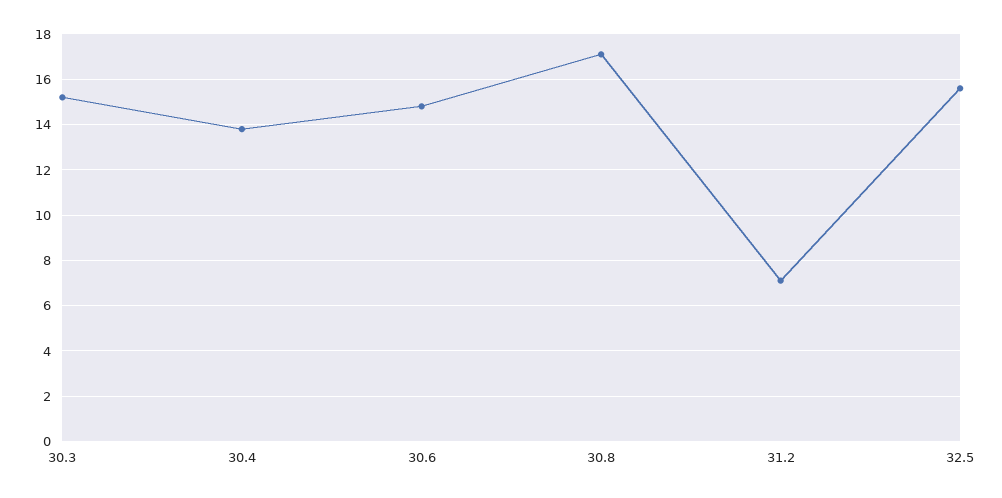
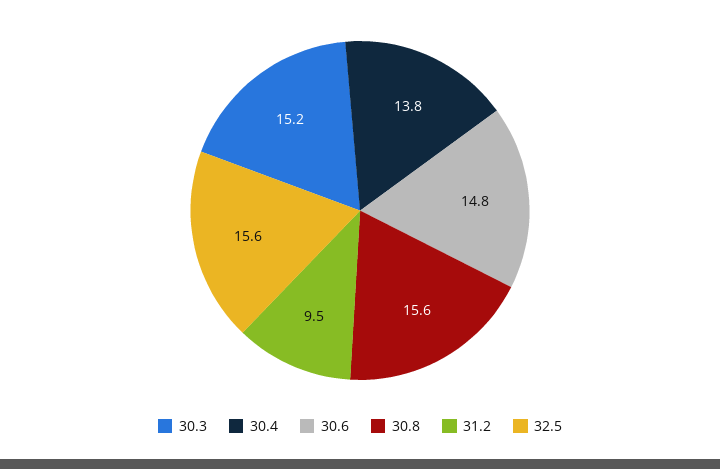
30.8: 17 -> 15.6
31.2: 7 -> 9.5

